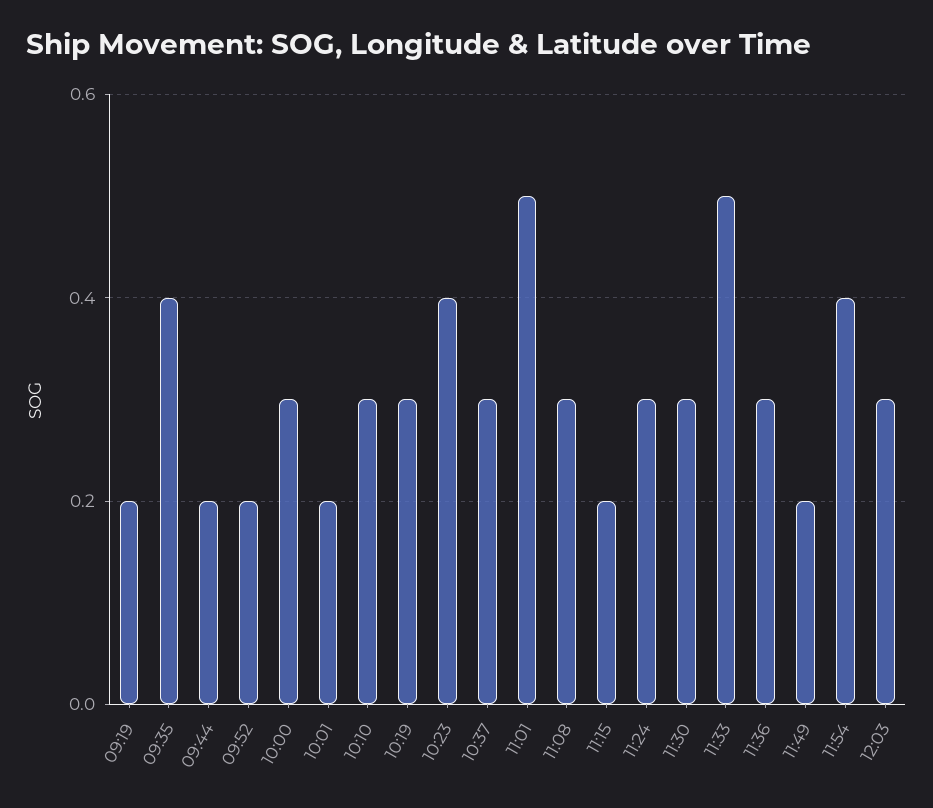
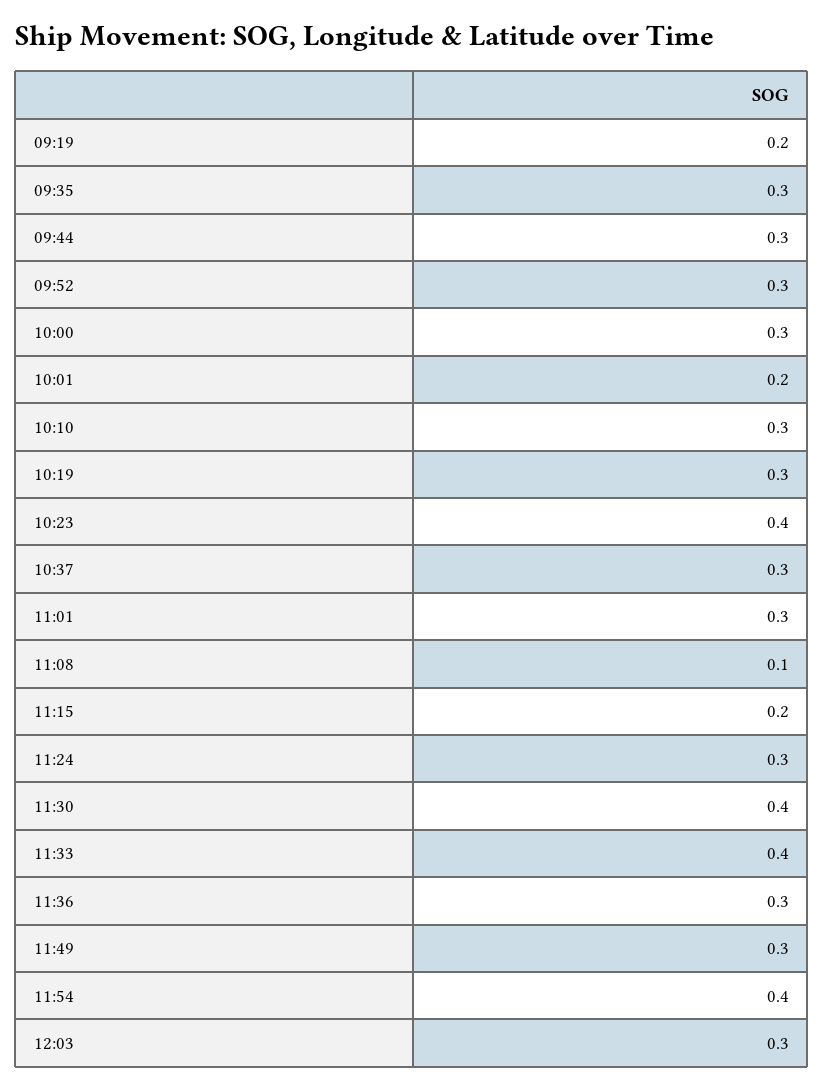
09:35: 0.4 -> 0.3
09:44: 0.2 -> 0.3
09:52: 0.2 -> 0.3
11:01: 0.5 -> 0.3
11:08: 0.3 -> 0.1
11:30: 0.3 -> 0.4
11:33: 0.5 -> 0.4
11:49: 0.2 -> 0.3

